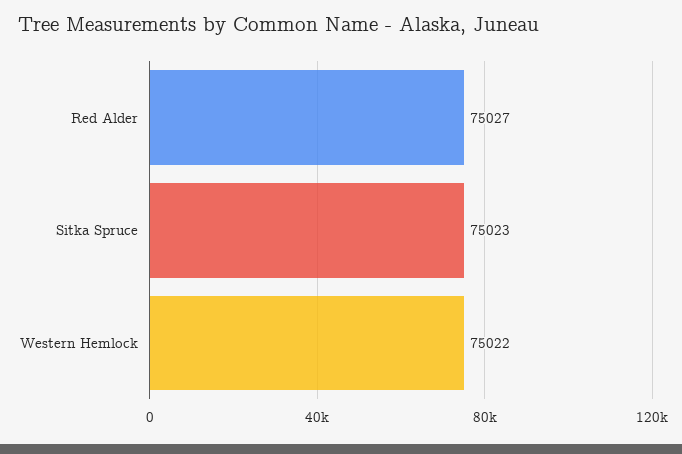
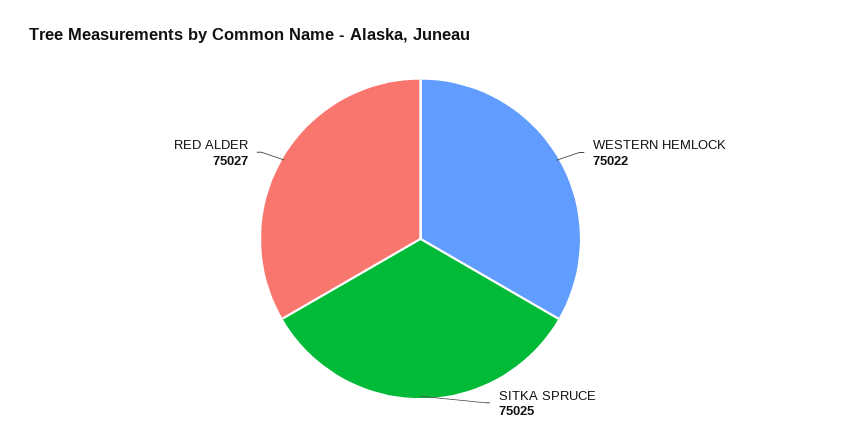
Sitka Spruce: 75023 -> 75025

